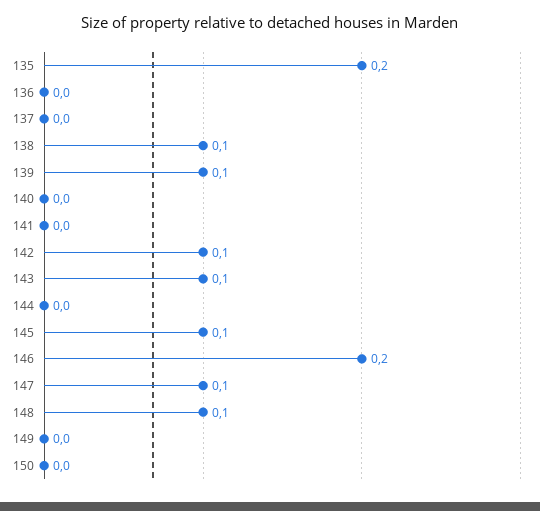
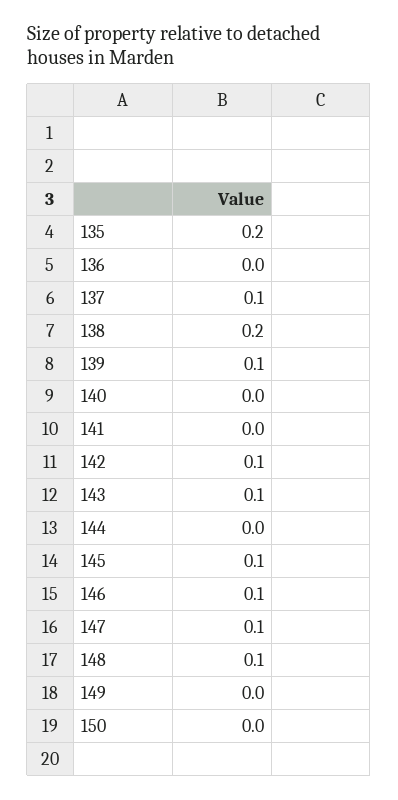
137: 0 -> 0.1
138: 0.1 -> 0.2
146: 0.2 -> 0.1

